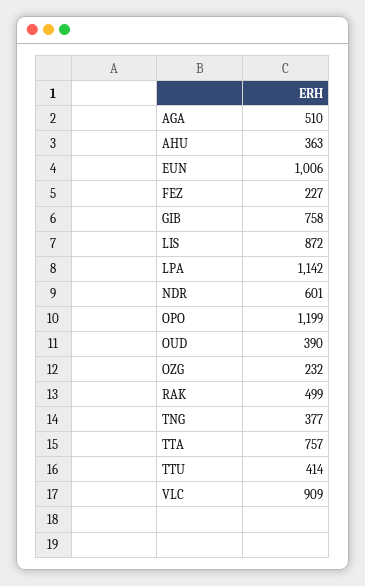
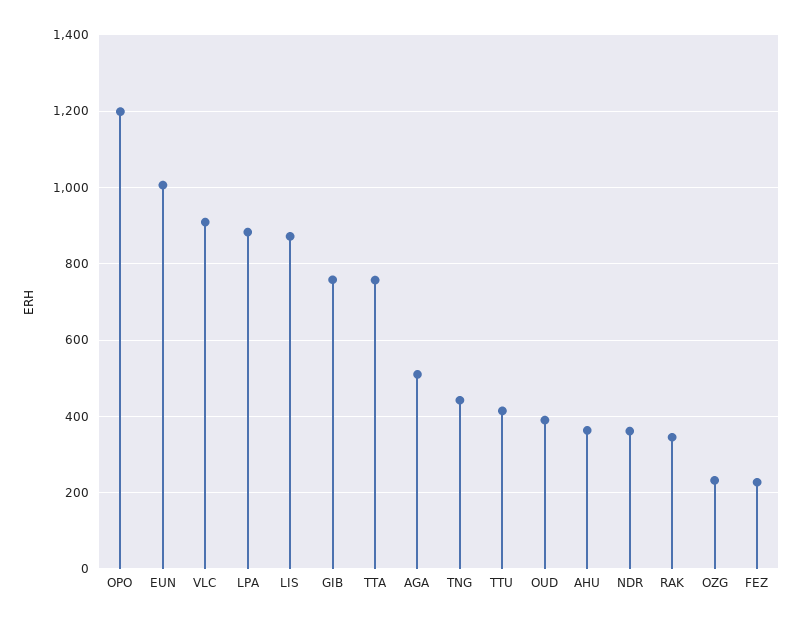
LPA: 1142 -> 880
NDR: 601 -> 360
RAK: 499 -> 340
TNG: 377 -> 440

